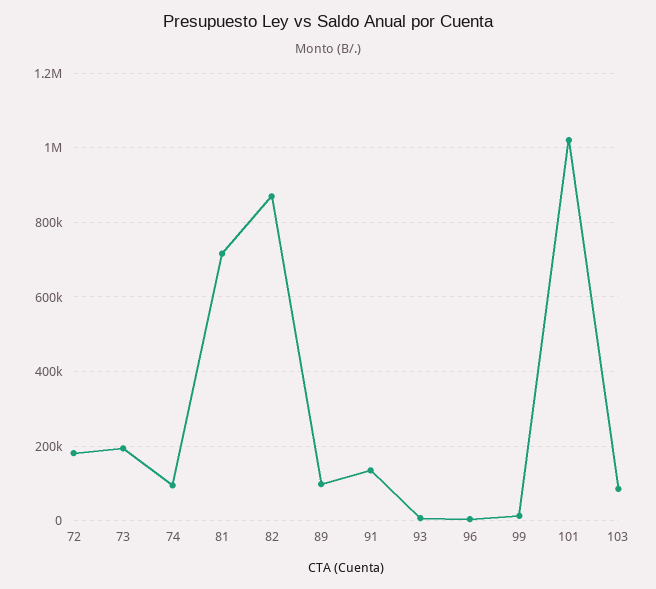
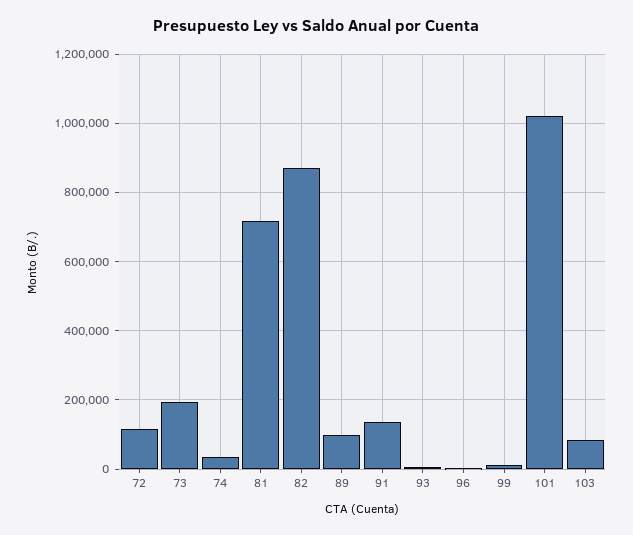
72: 180000 -> 120000
74: 100000 -> 40000

